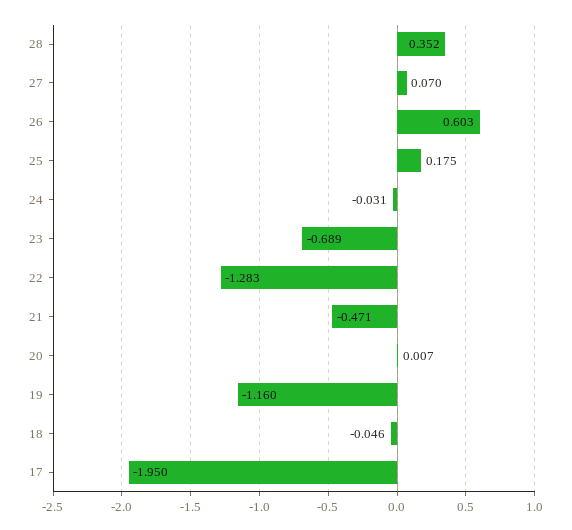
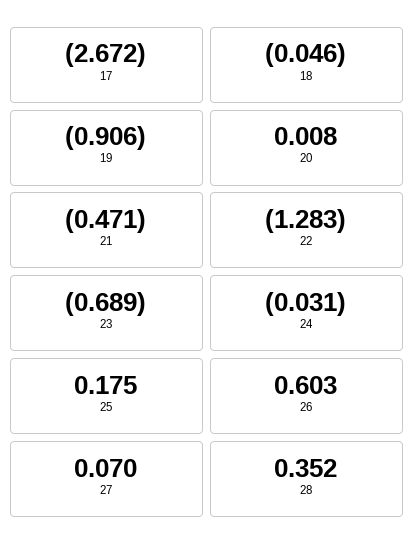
20: 0.007 -> 0.008
19: -1.16 -> -0.906
17: -1.95 -> -2.672

